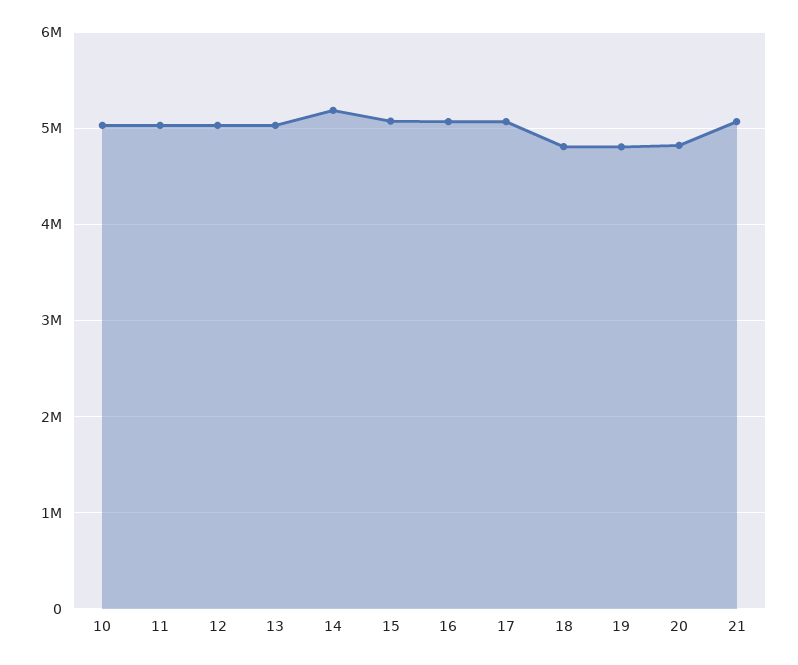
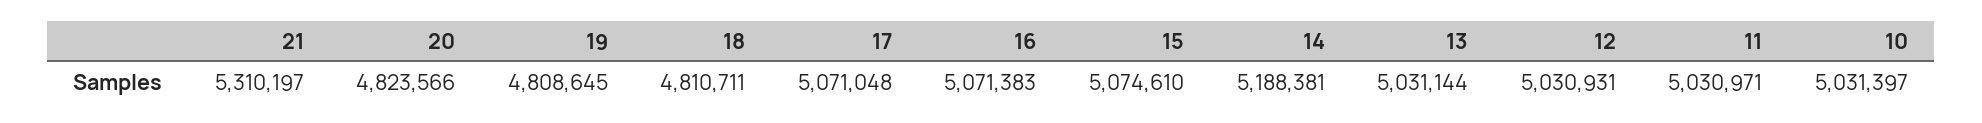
21: 5100000 -> 5310197

